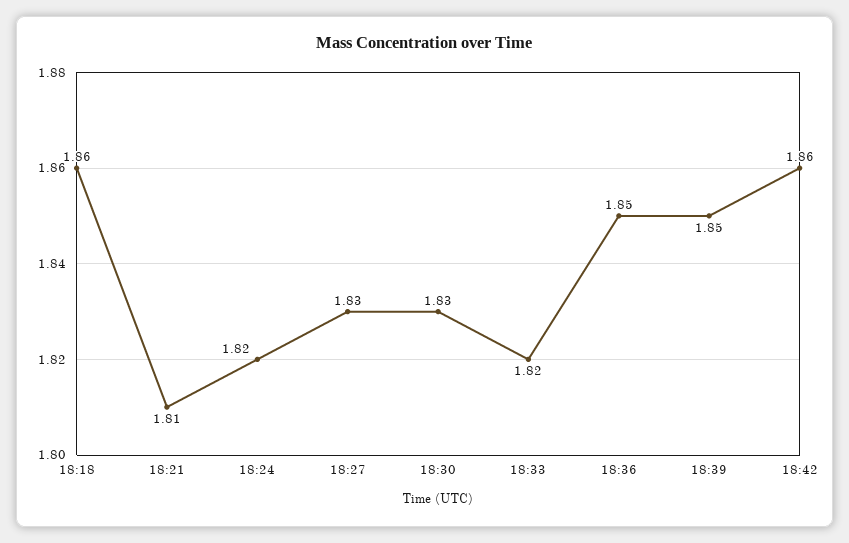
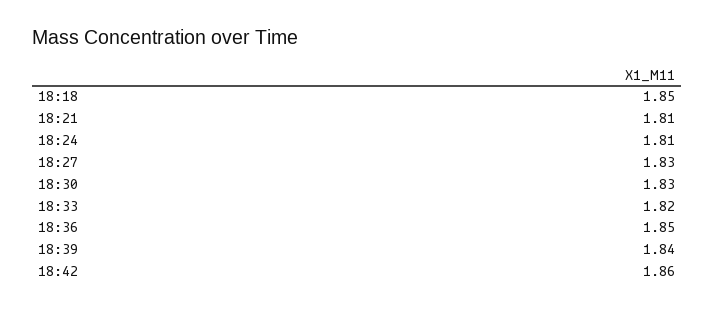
18:18: 1.86 -> 1.85
18:24: 1.82 -> 1.81
18:39: 1.85 -> 1.84

